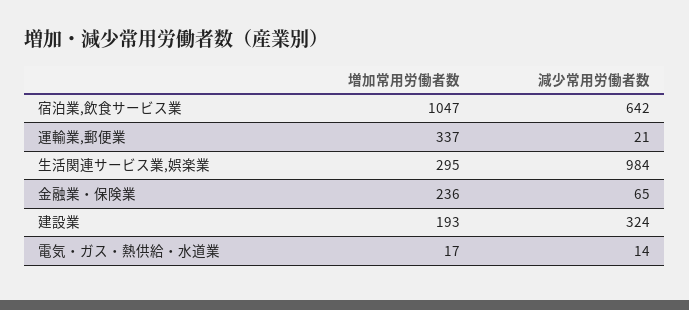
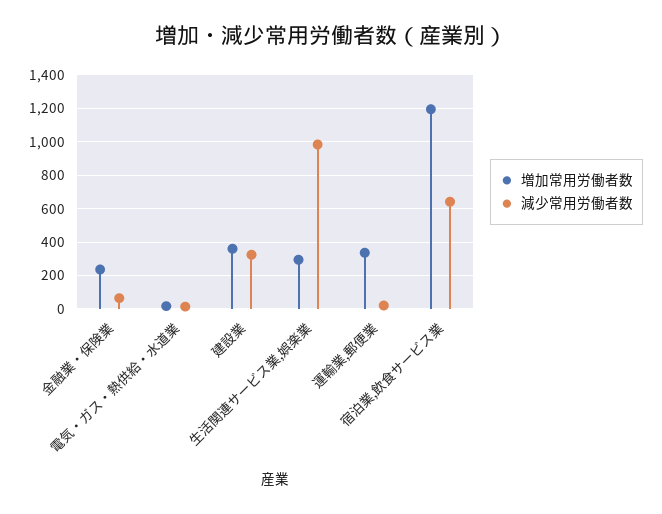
増加常用労働者数, 宿泊業,飲食サービス業: 1047 -> 1200
増加常用労働者数, 建設業: 193 -> 350

